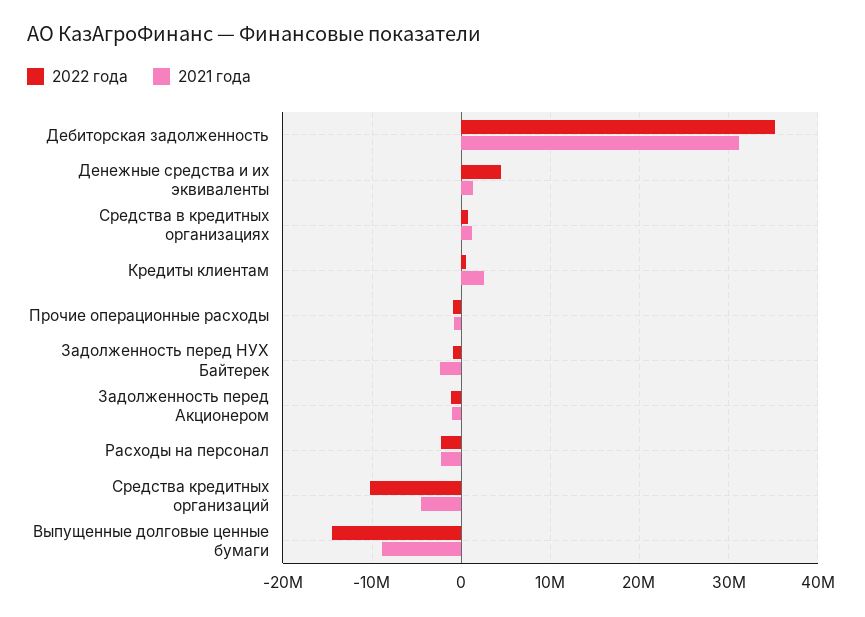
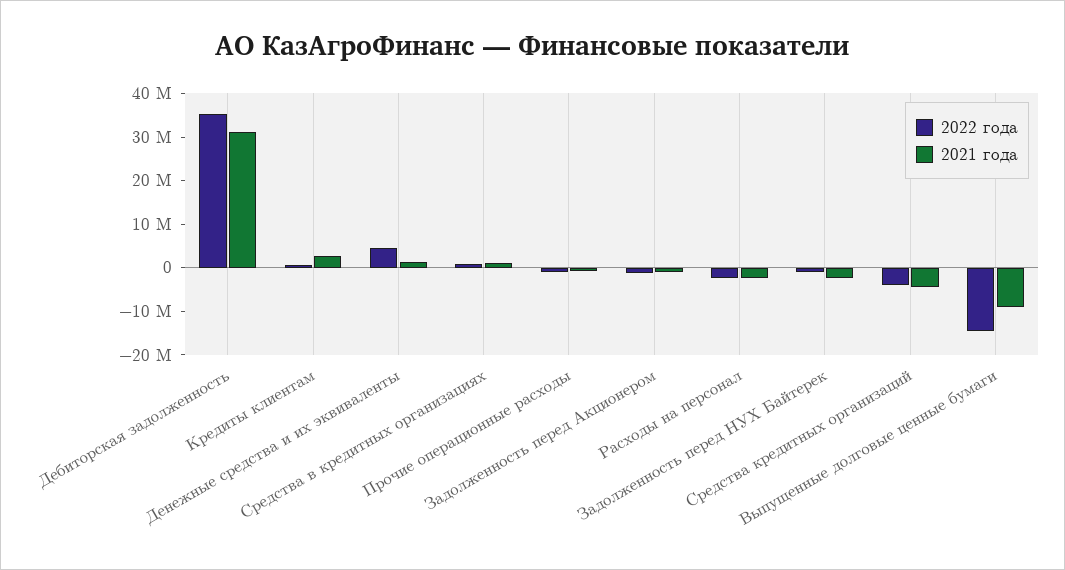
2022 года, Средства кредитных организаций: -10000000 -> -4000000

